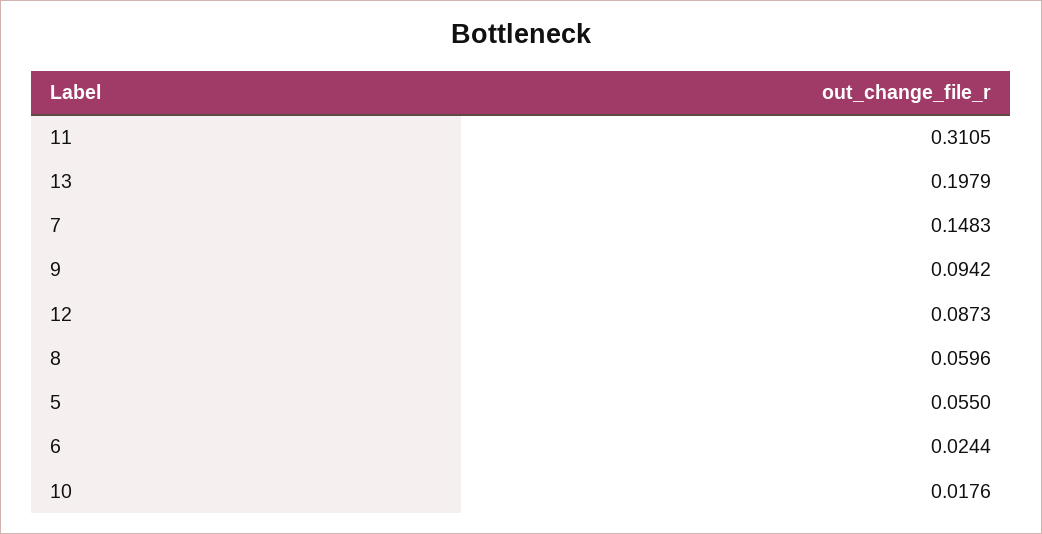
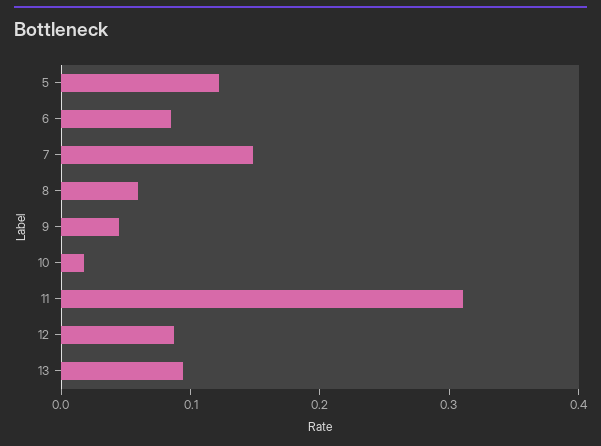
13: 0.1979 -> 0.1
9: 0.0942 -> 0.04
5: 0.055 -> 0.12
6: 0.0244 -> 0.08

